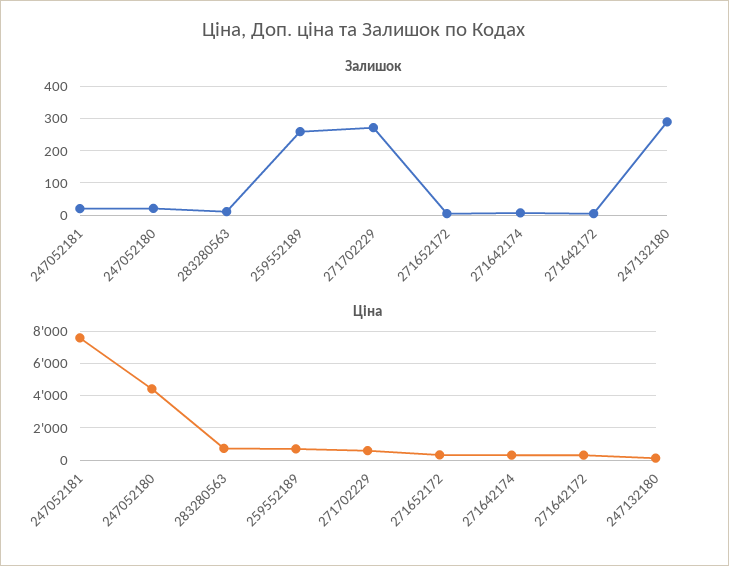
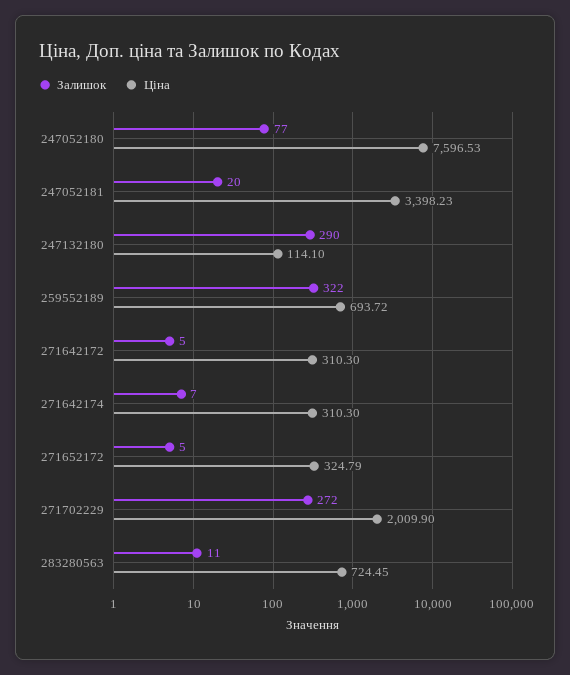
Залишок, 247052180: 20 -> 77
Залишок, 259552189: 260 -> 322
Ціна, 247052181: 7500 -> 3398.23
Ціна, 247052180: 4500 -> 7596.53
Ціна, 271702229: 500 -> 2009.9

